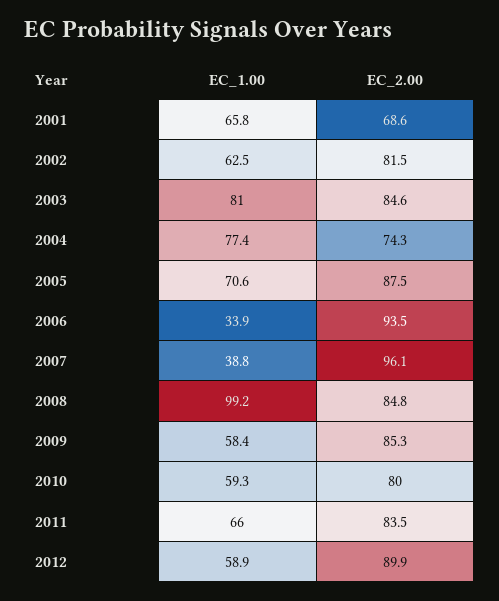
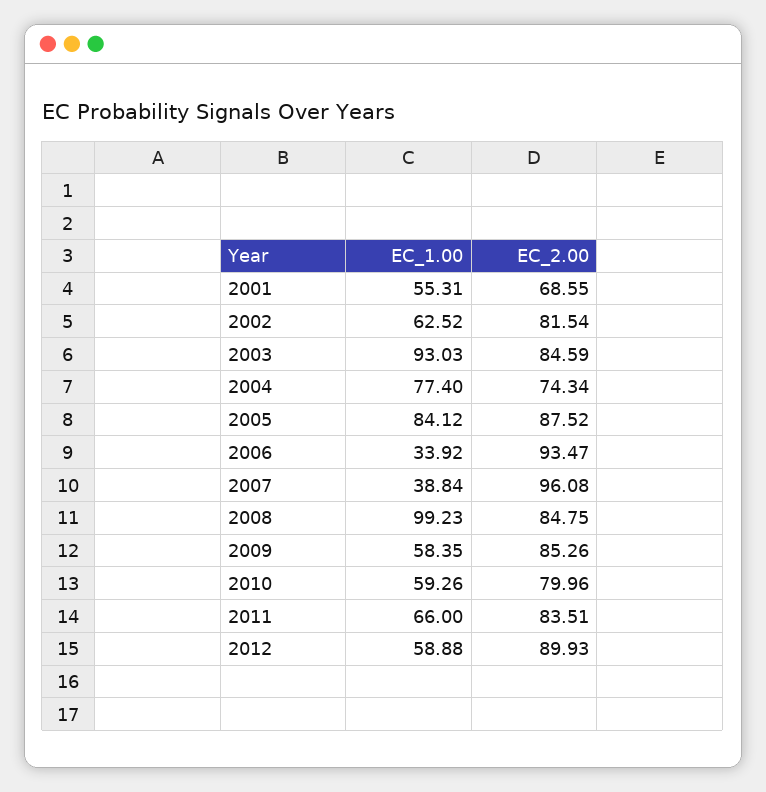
EC_1.00, 2001: 65.8 -> 55.31
EC_1.00, 2003: 81 -> 93.03
EC_1.00, 2005: 70.6 -> 84.12

